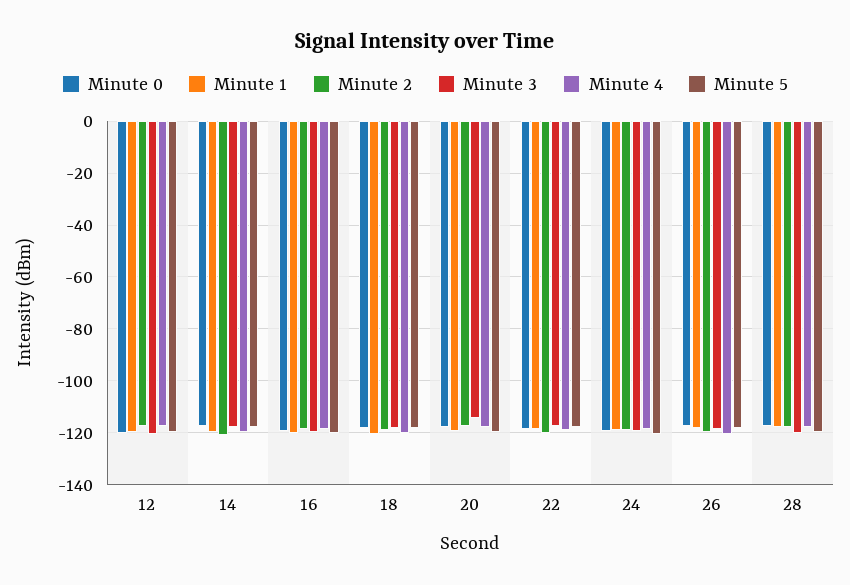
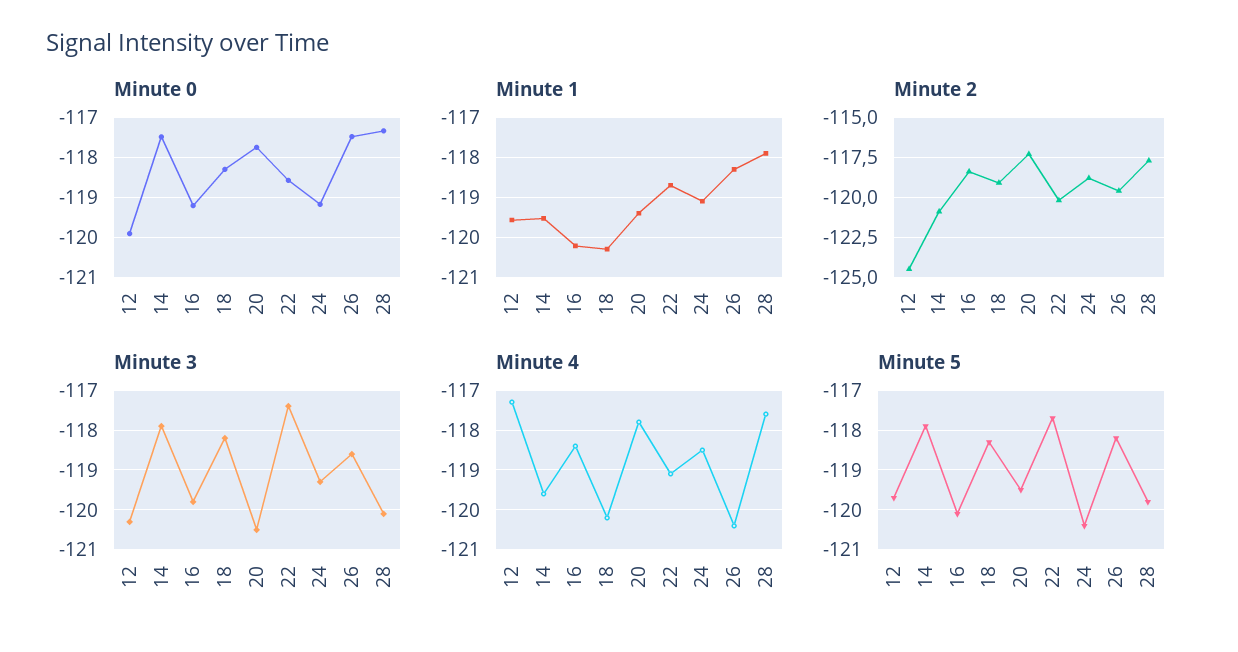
Minute 2, 12: -117.5 -> -124.5
Minute 3, 20: -115 -> -120.5

